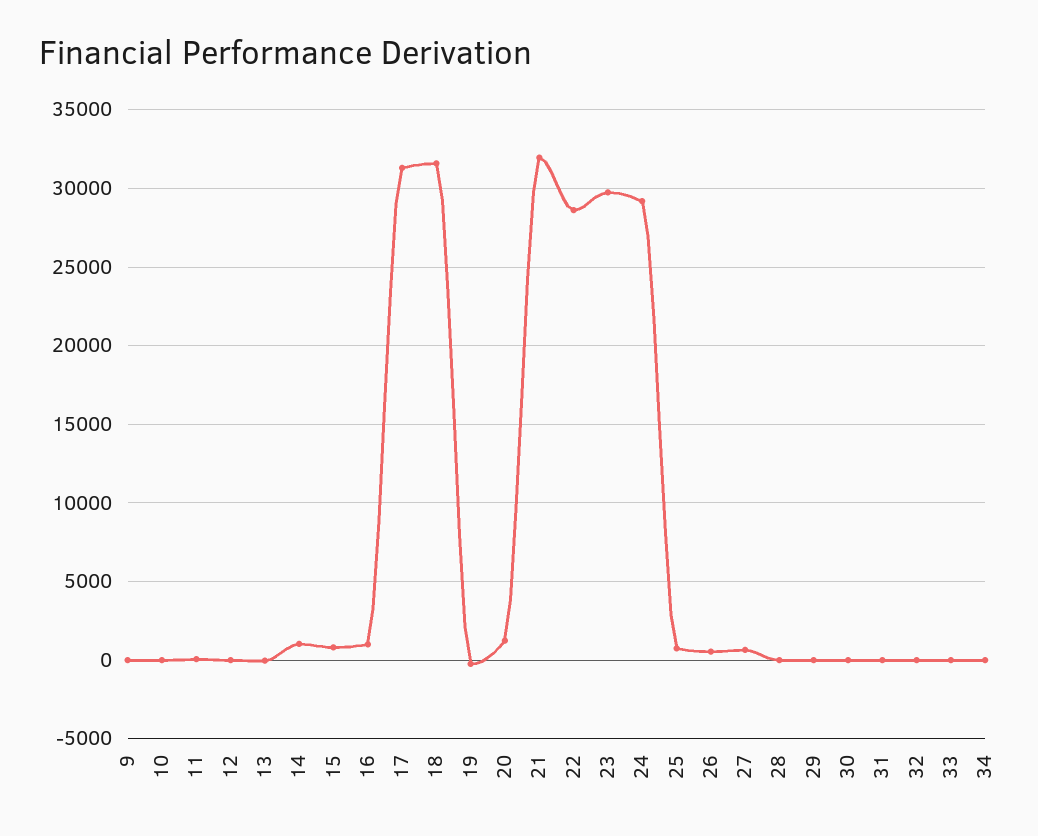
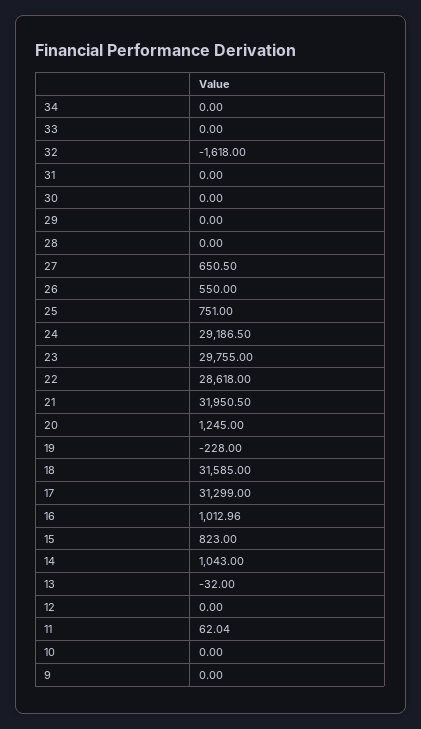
32: 0 -> -1618

